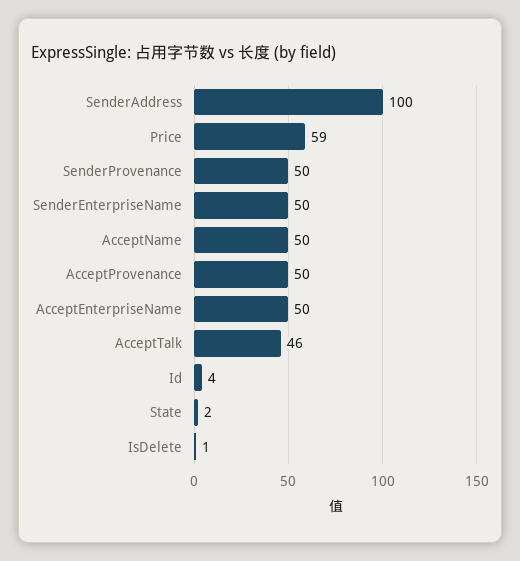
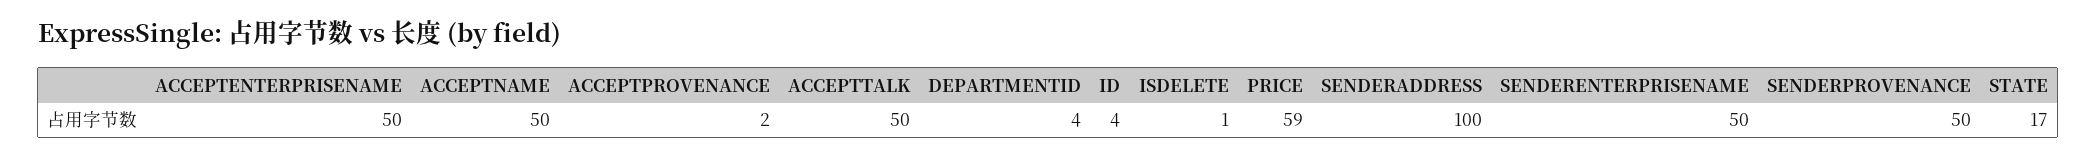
AcceptProvenance: 50 -> 2
AcceptTalk: 46 -> 50
State: 2 -> 17
DEPARTMENTID: none -> 4

